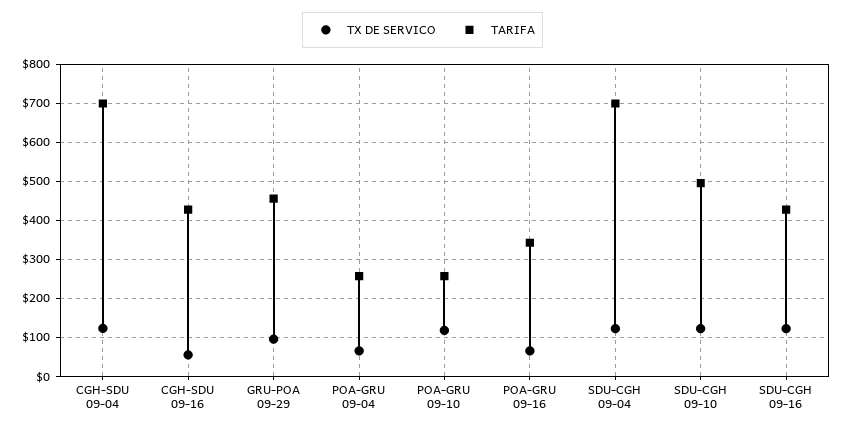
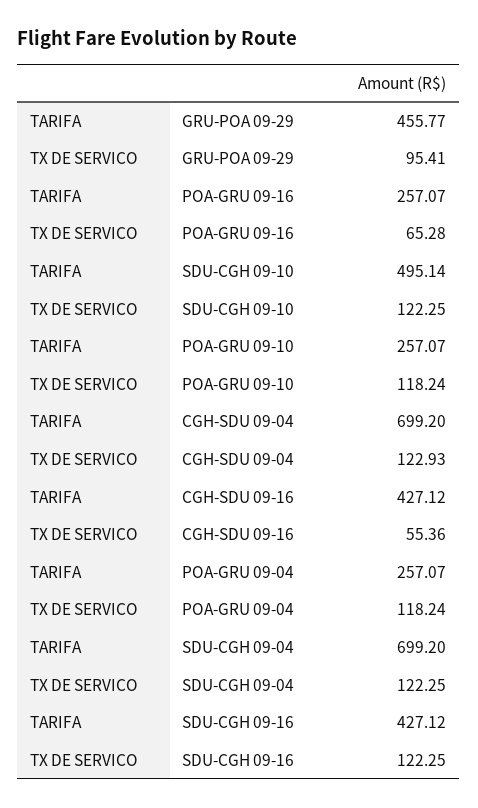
TX DE SERVICO, POA-GRU 09-04: 60 -> 118.24
TARIFA, POA-GRU 09-16: 340 -> 257.07

